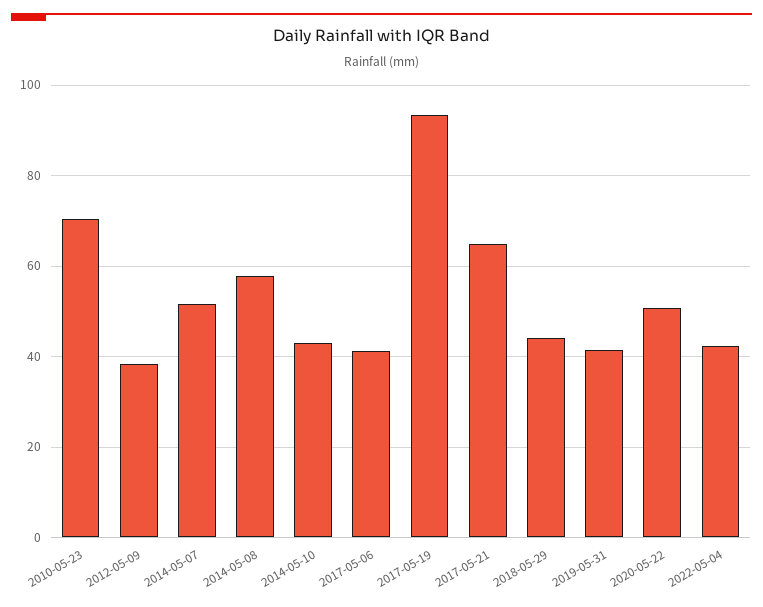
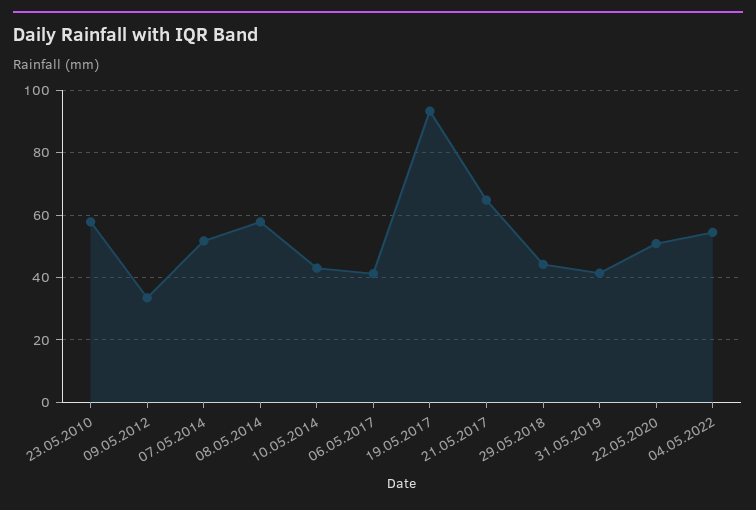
2010-05-23: 70 -> 58
2012-05-09: 38 -> 34
2022-05-04: 42 -> 54

